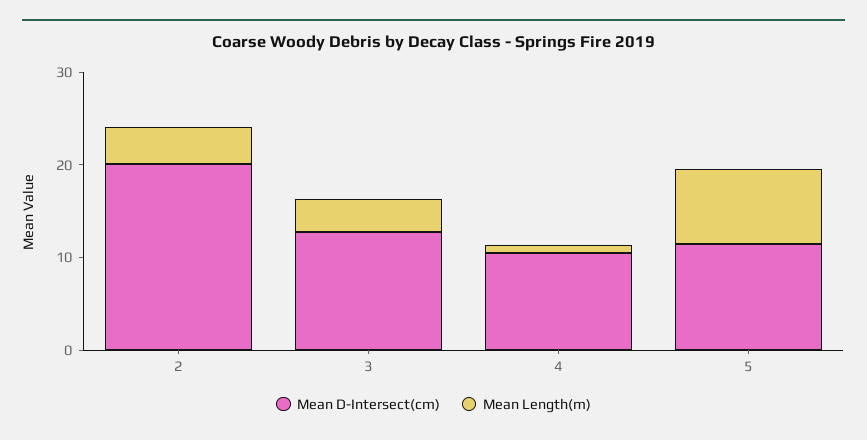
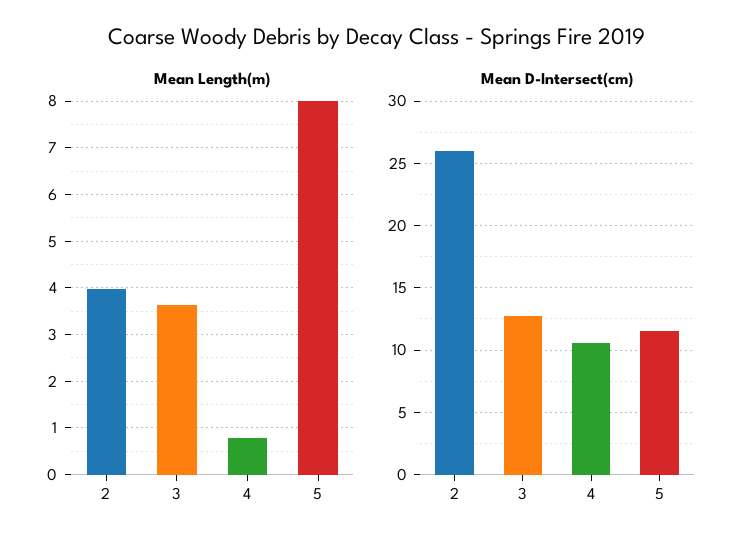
Mean D-Intersect(cm), 2: 20 -> 26

